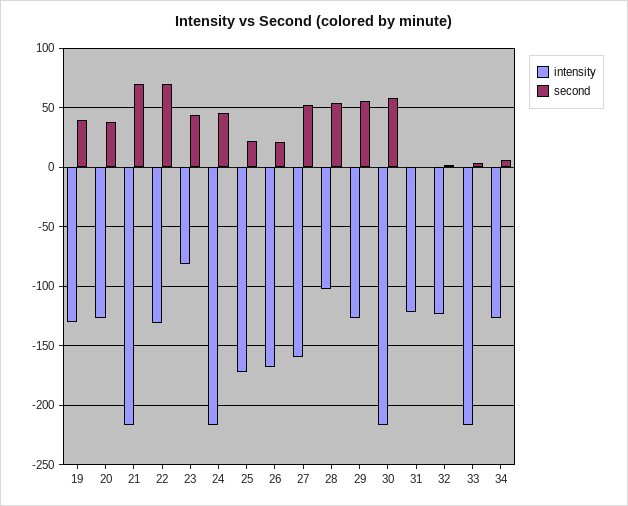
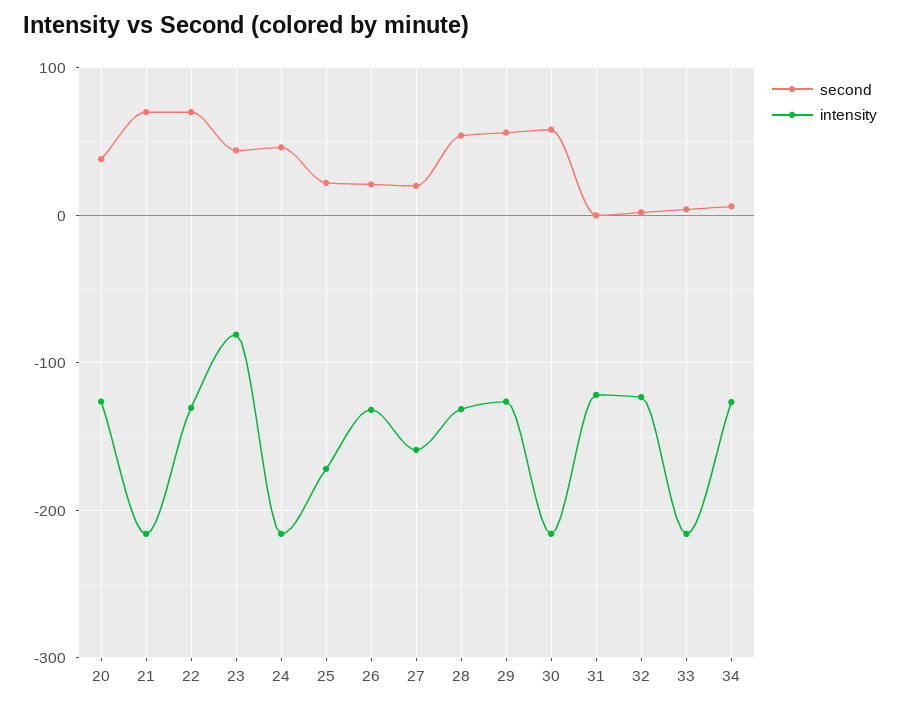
intensity, 19: -130 -> none
second, 19: 40 -> none
intensity, 26: -170 -> -130
second, 27: 50 -> 20
intensity, 28: -100 -> -130

